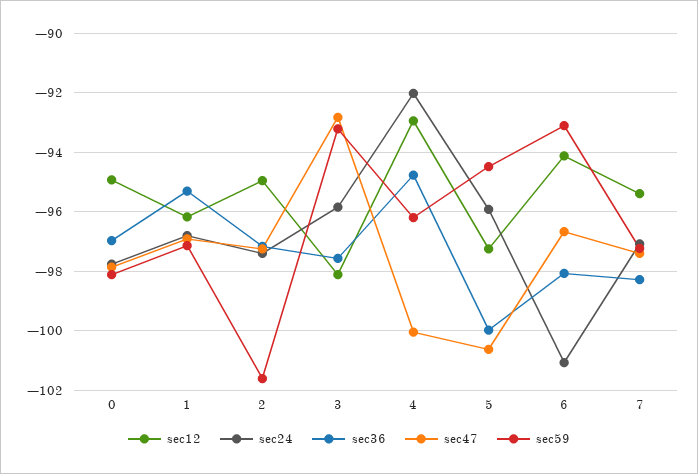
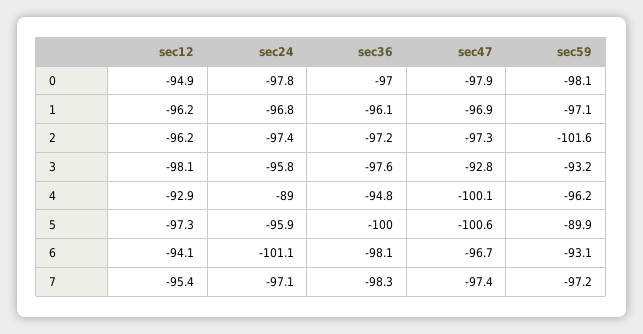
sec36, 1: -95.25 -> -96.1
sec12, 2: -95 -> -96.2
sec24, 4: -92 -> -89
sec59, 5: -94.5 -> -89.9

